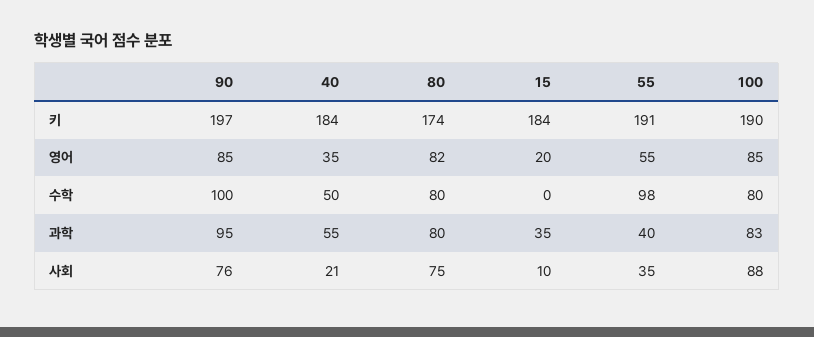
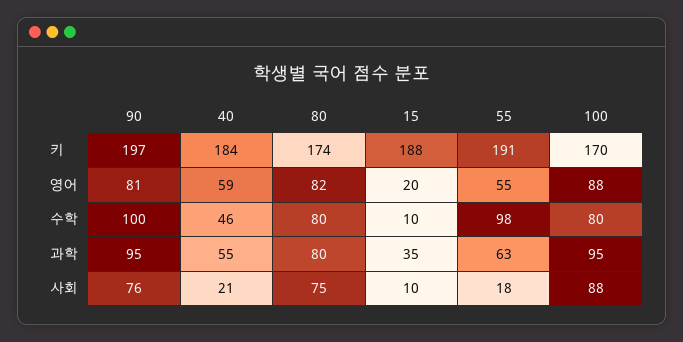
15, 키: 184 -> 188
100, 키: 190 -> 170
90, 영어: 85 -> 81
40, 영어: 35 -> 59
100, 영어: 85 -> 88
40, 수학: 50 -> 46
15, 수학: 0 -> 10
55, 과학: 40 -> 63
100, 과학: 83 -> 95
55, 사회: 35 -> 18

